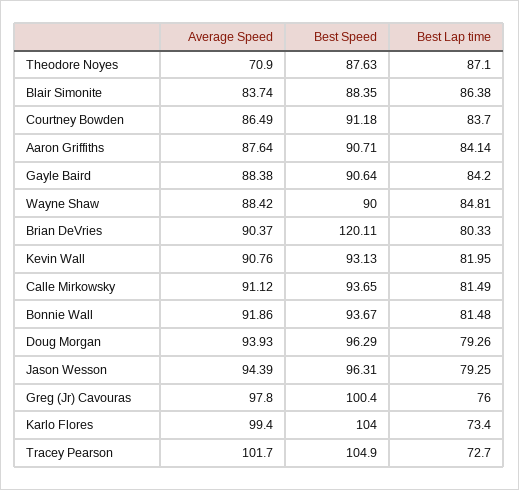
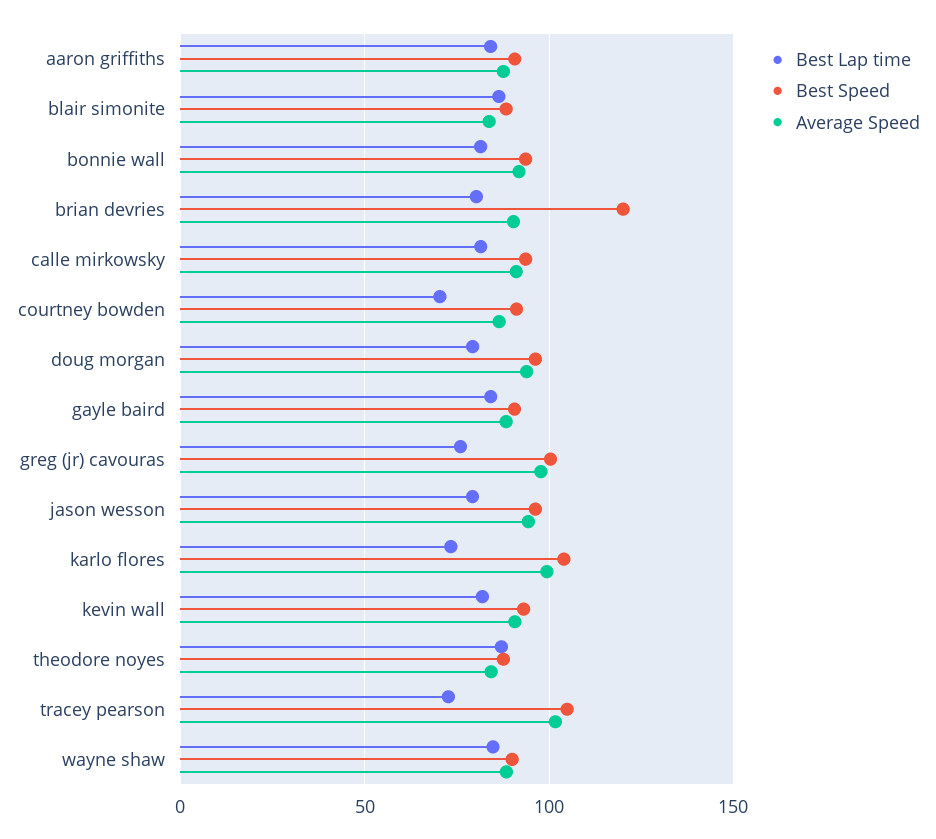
Average Speed, Theodore Noyes: 70.9 -> 85
Best Lap time, Courtney Bowden: 83.7 -> 70

